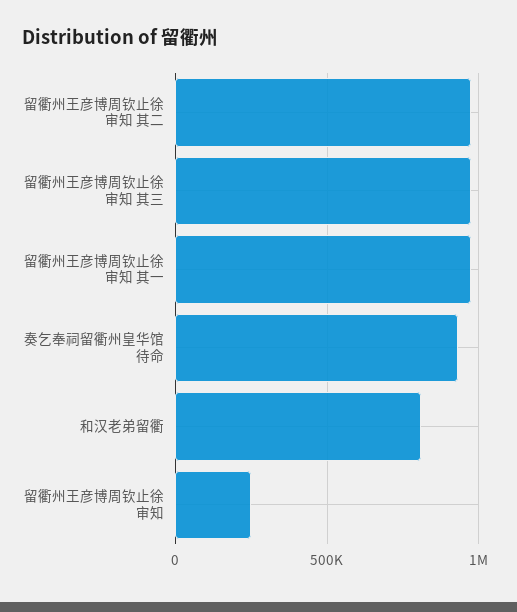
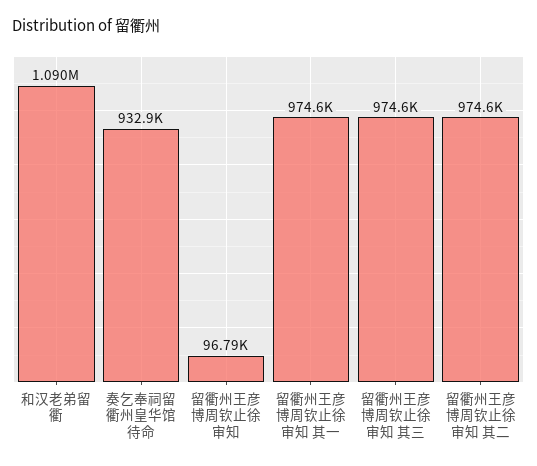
和汉老弟留衢: 800000 -> 1090000
留衢州王彦博周钦止徐审知: 250000 -> 96790

